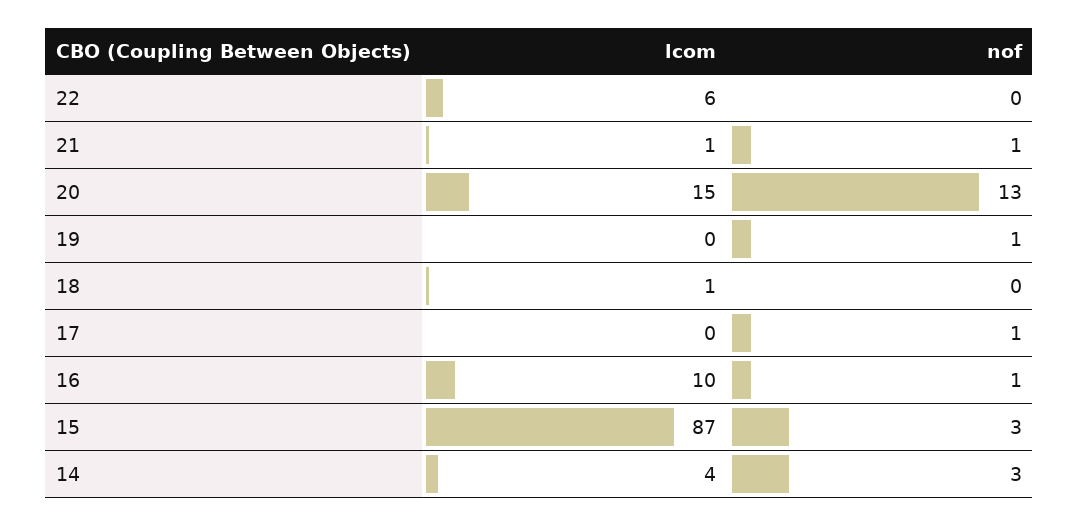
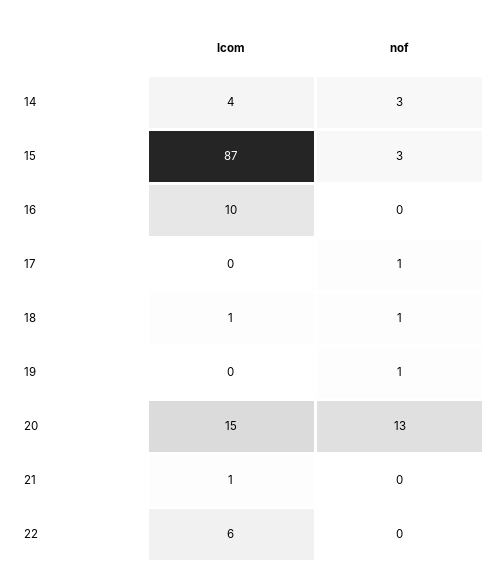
nof, 21: 1 -> 0
nof, 18: 0 -> 1
nof, 16: 1 -> 0

